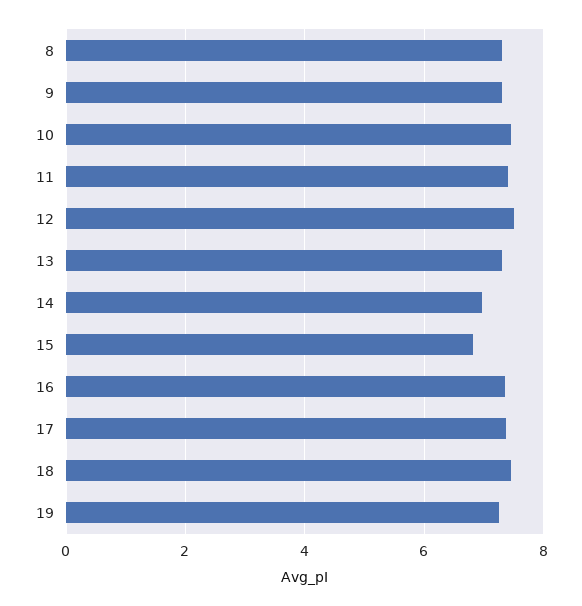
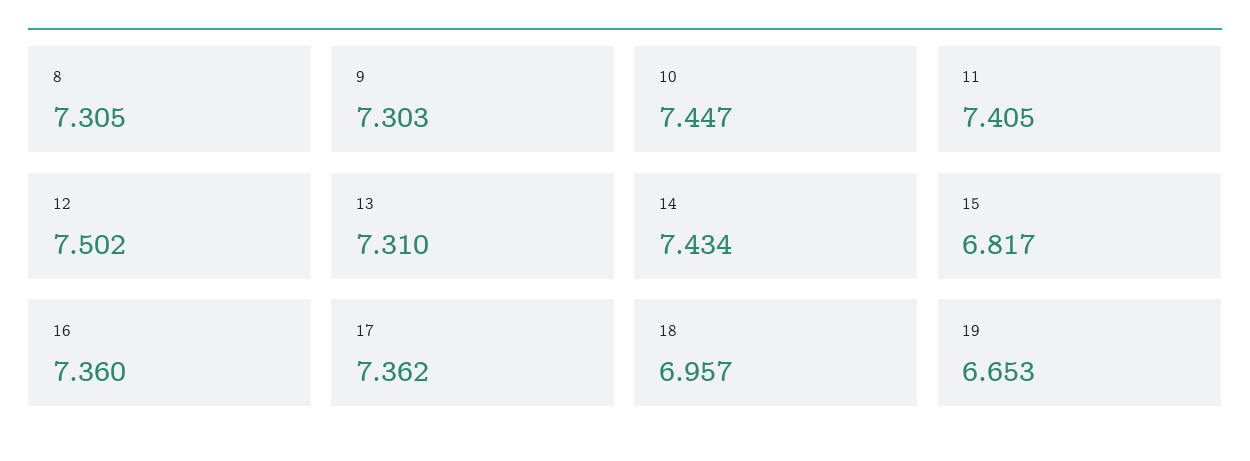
14: 7 -> 7.434
18: 7.4 -> 6.957
19: 7.2 -> 6.653

